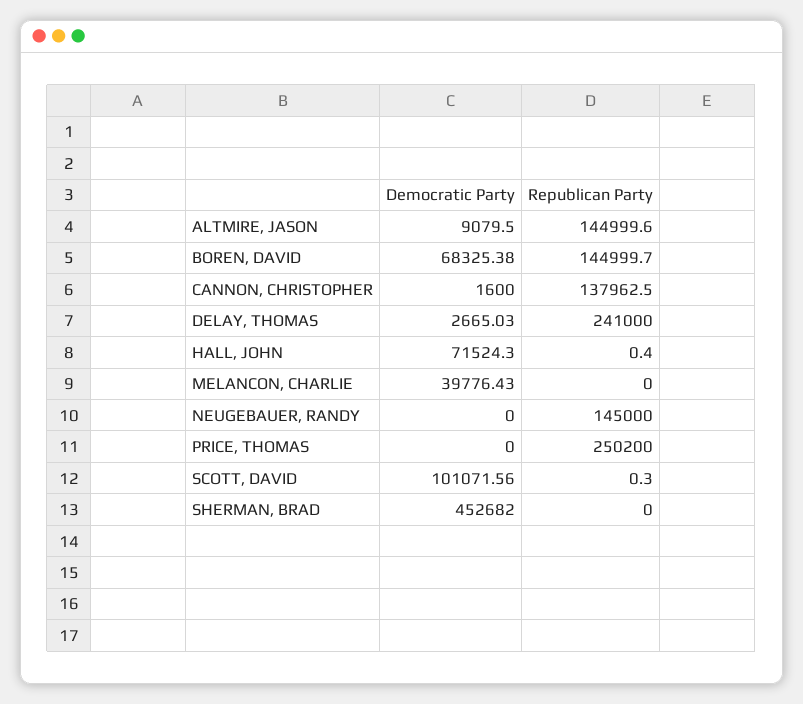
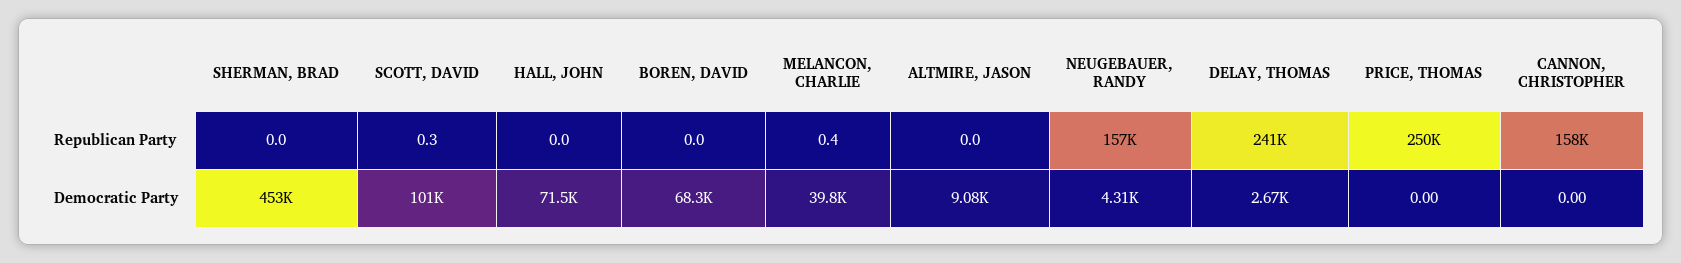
Republican Party, ALTMIRE, JASON: 144999.6 -> 0
Republican Party, BOREN, DAVID: 144999.7 -> 0
Democratic Party, CANNON, CHRISTOPHER: 1600 -> 0
Republican Party, CANNON, CHRISTOPHER: 137962.5 -> 158000
Republican Party, HALL, JOHN: 0.4 -> 0
Republican Party, MELANCON, CHARLIE: 0 -> 0.4
Democratic Party, NEUGEBAUER, RANDY: 0 -> 4310
Republican Party, NEUGEBAUER, RANDY: 145000 -> 157000

